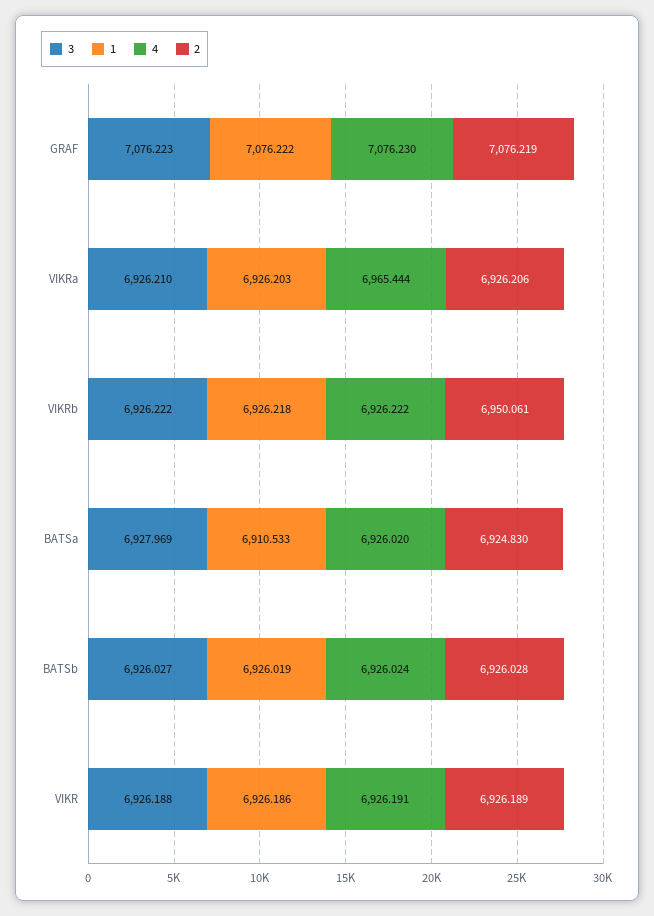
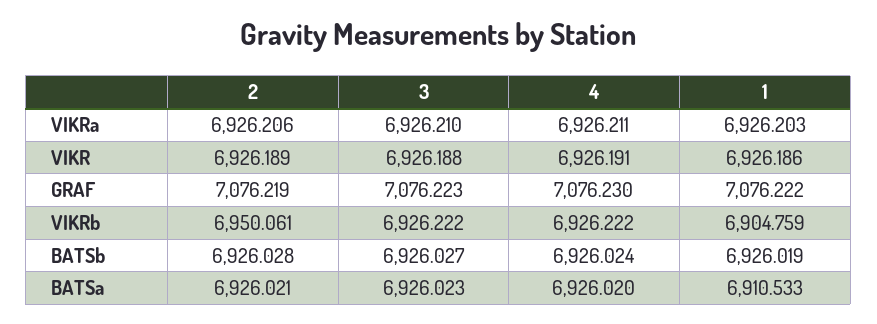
4, VIKRa: 6965.444 -> 6926.211
1, VIKRb: 6926.218 -> 6904.759
3, BATSa: 6927.969 -> 6926.023
2, BATSa: 6924.83 -> 6926.021

